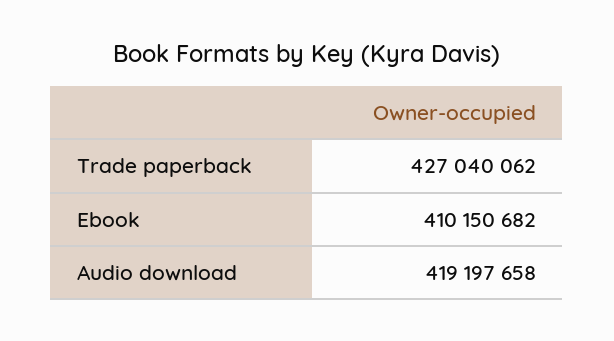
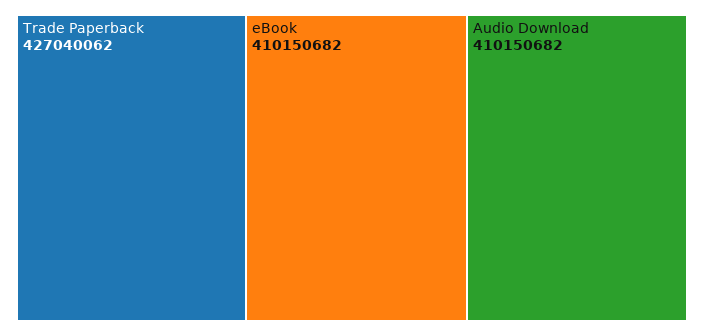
Audio download: 419197658 -> 410150682

